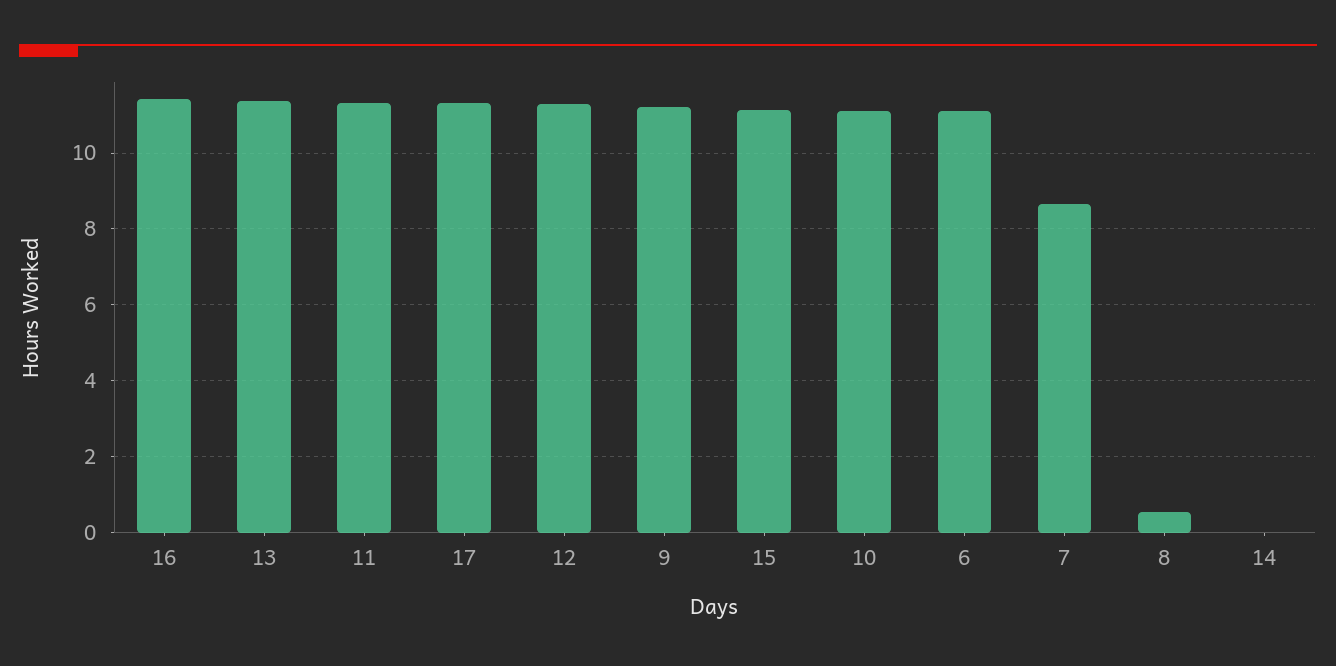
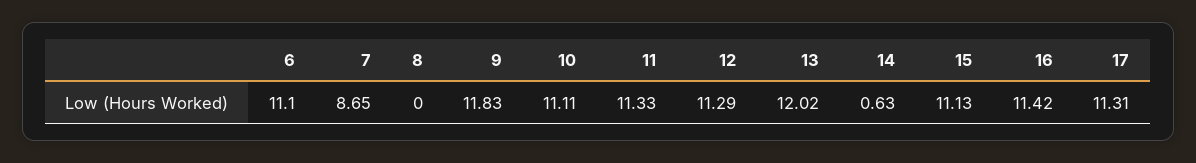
13: 11.4 -> 12.02
9: 11.2 -> 11.83
8: 0.6 -> 0
14: 0 -> 0.63

